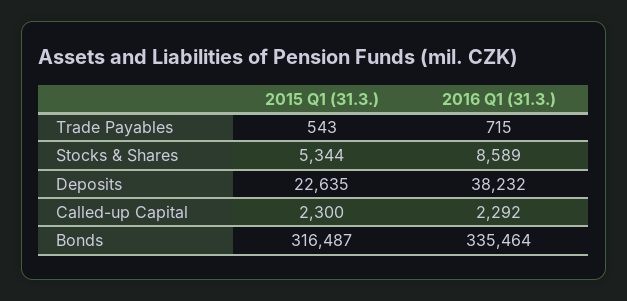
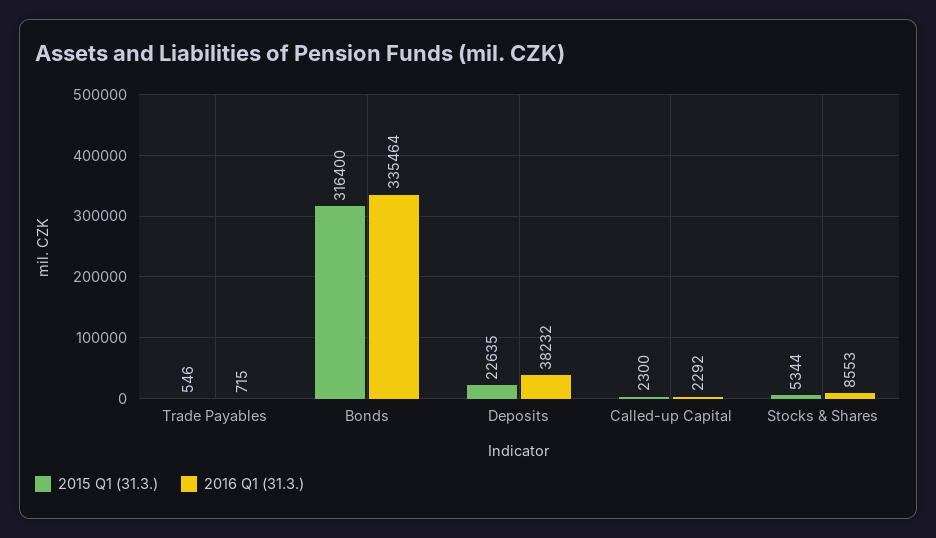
2015 Q1 (31.3.), Trade Payables: 543 -> 546
2016 Q1 (31.3.), Stocks & Shares: 8589 -> 8553
2015 Q1 (31.3.), Bonds: 316487 -> 316400

